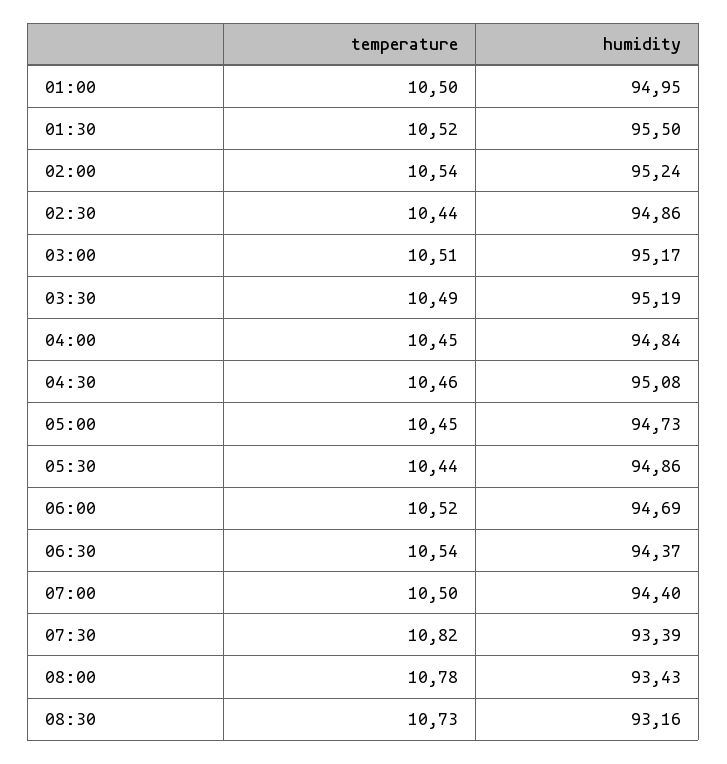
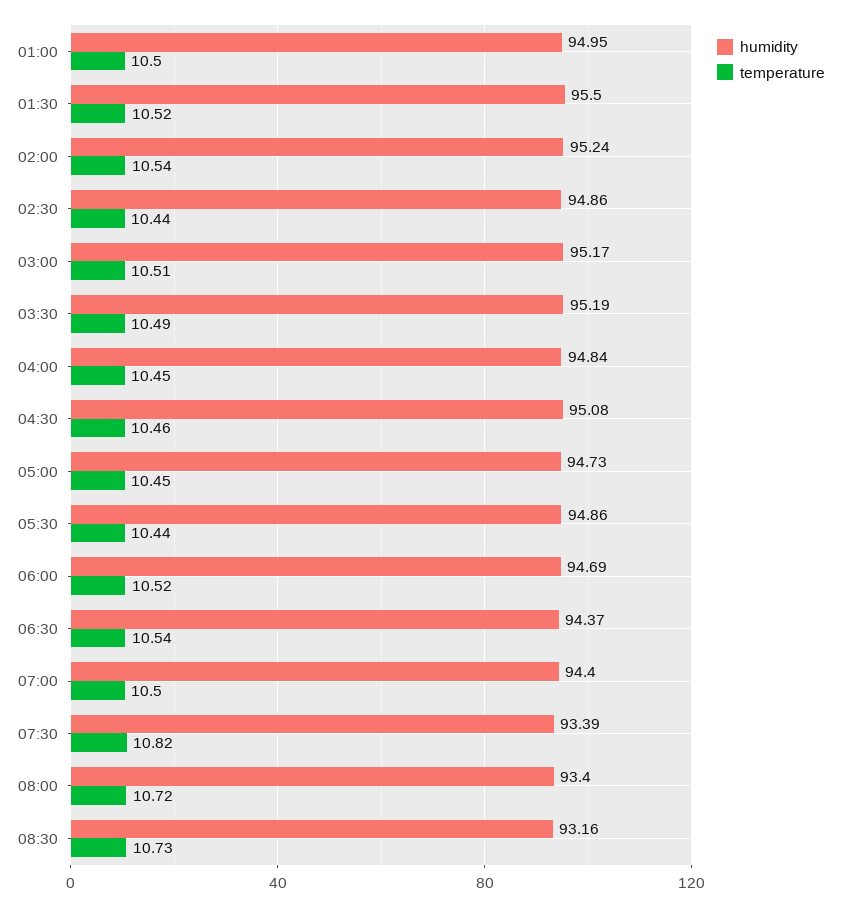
temperature, 08:00: 10.78 -> 10.72
humidity, 08:00: 93.43 -> 93.4

